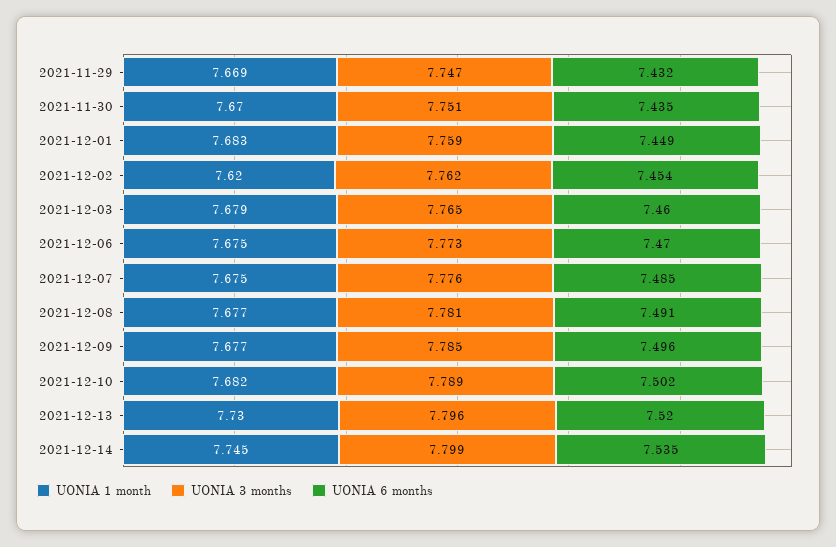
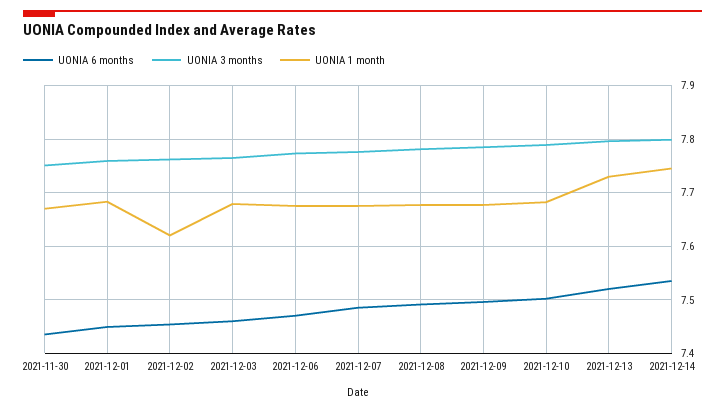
UONIA 1 month, 2021-11-29: 7.669 -> none
UONIA 3 months, 2021-11-29: 7.747 -> none
UONIA 6 months, 2021-11-29: 7.432 -> none

